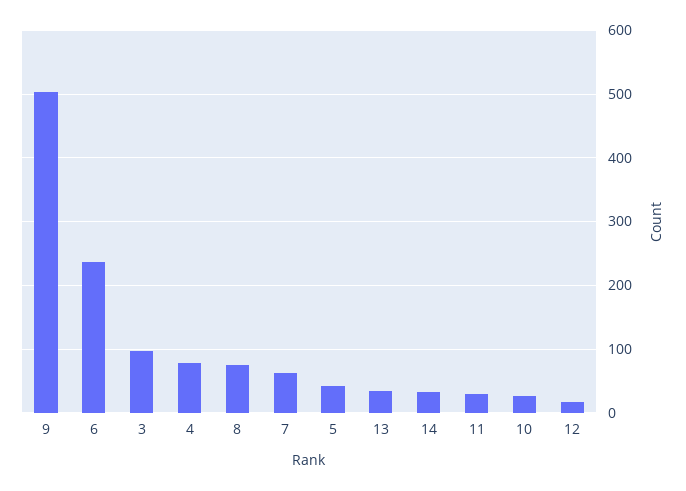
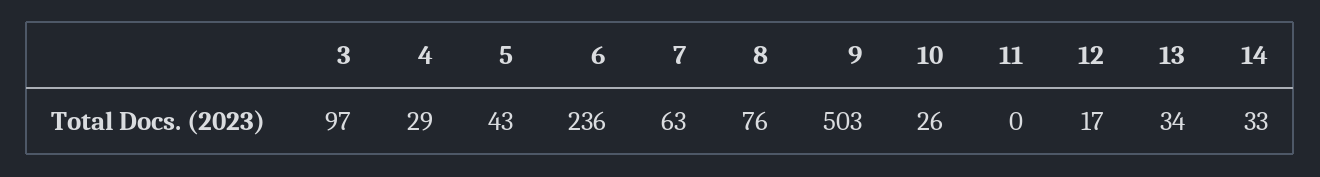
4: 80 -> 29
11: 30 -> 0

